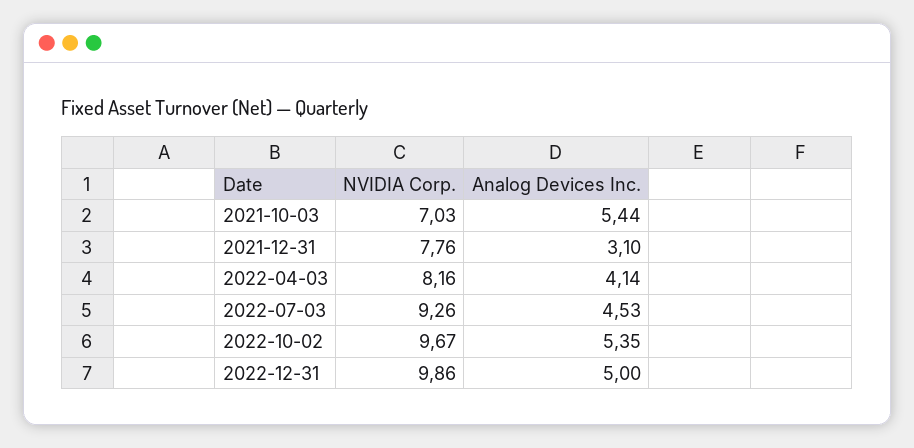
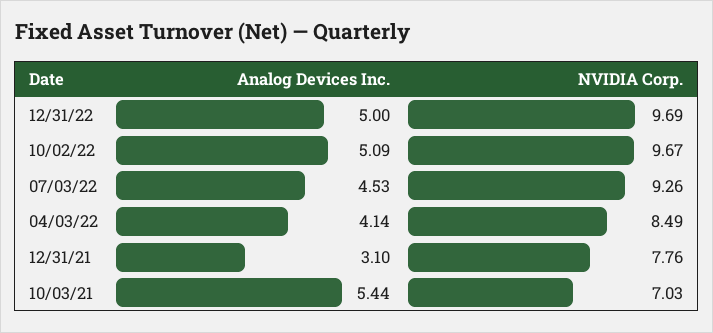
NVIDIA Corp., 2022-04-03: 8.16 -> 8.49
Analog Devices Inc., 2022-10-02: 5.35 -> 5.09
NVIDIA Corp., 2022-12-31: 9.86 -> 9.69

